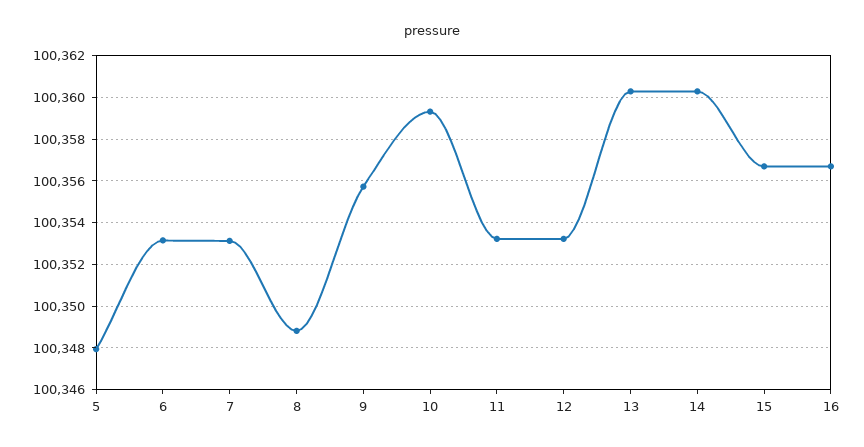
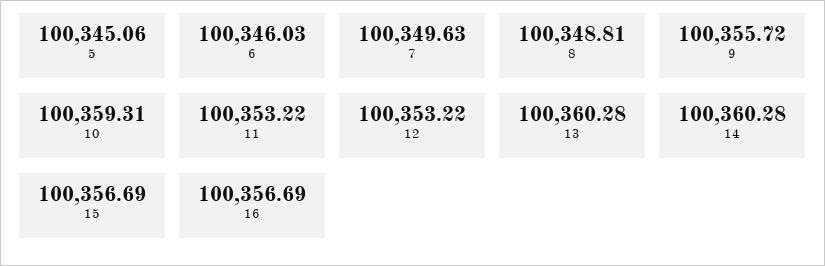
5: 100348 -> 100345.06
6: 100353 -> 100346.03
7: 100353 -> 100349.63

